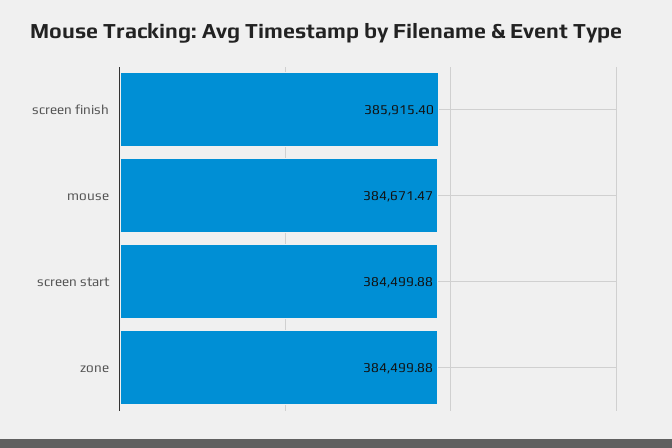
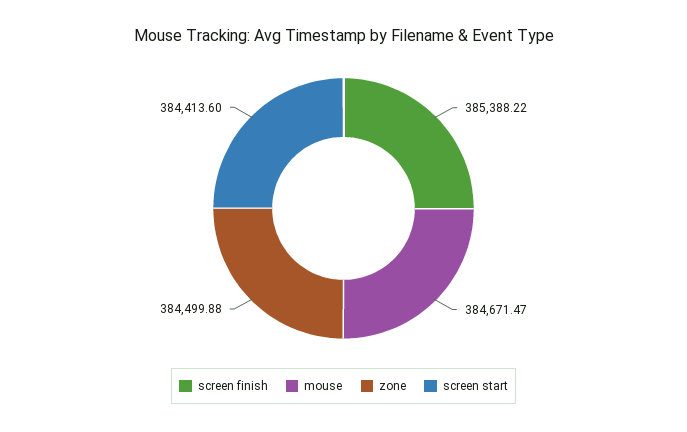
screen finish: 385915.4 -> 385388.22
screen start: 384499.88 -> 384413.6

